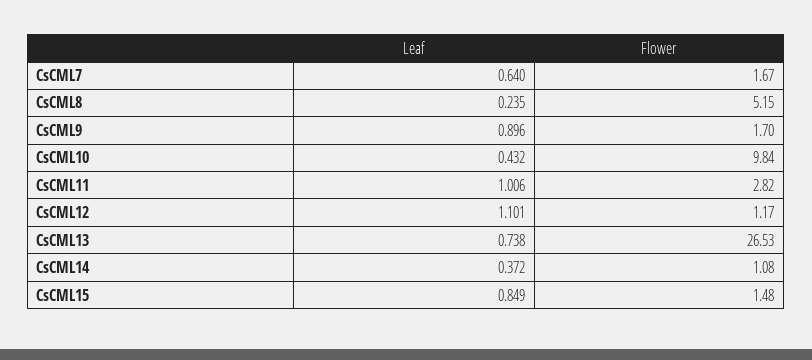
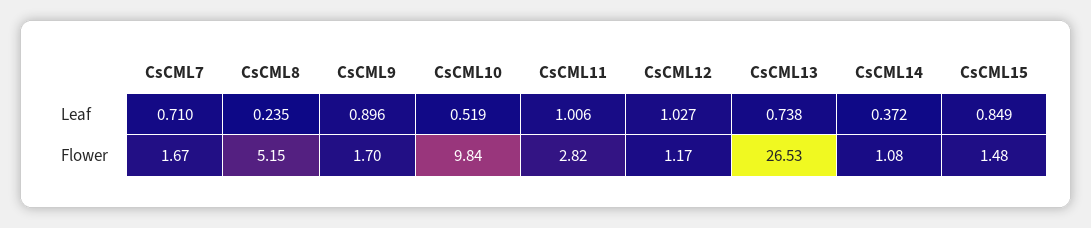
Leaf, CsCML7: 0.64 -> 0.71
Leaf, CsCML10: 0.432 -> 0.519
Leaf, CsCML12: 1.101 -> 1.027

